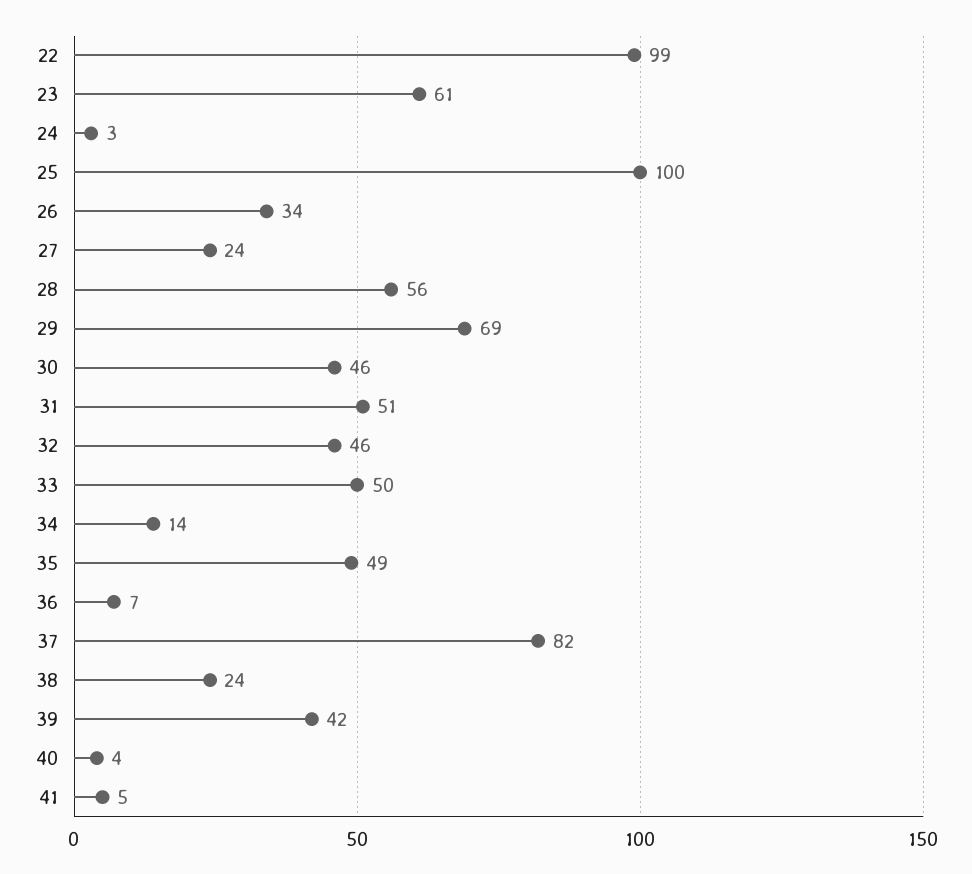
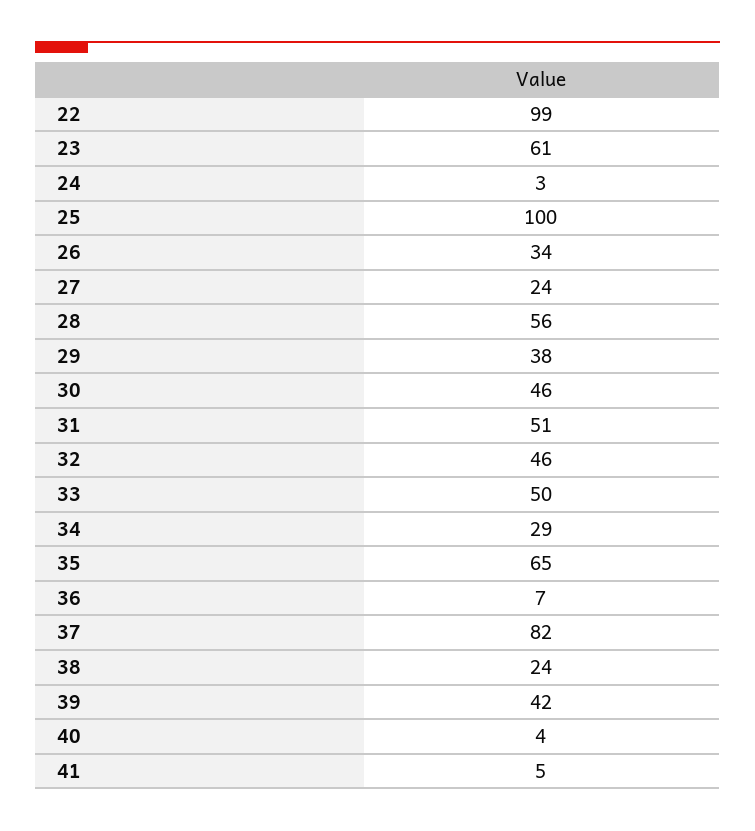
29: 69 -> 38
34: 14 -> 29
35: 49 -> 65

